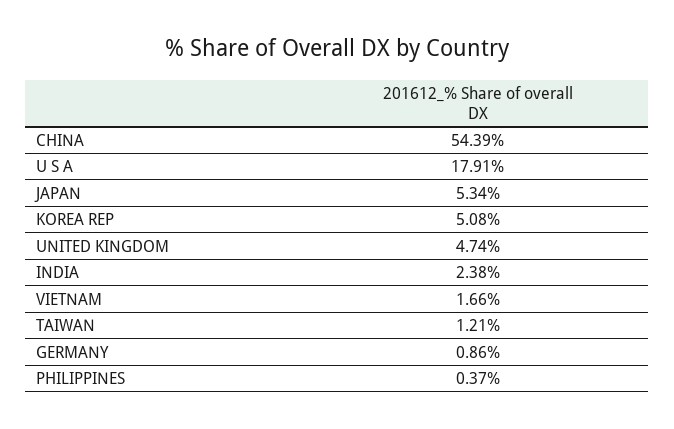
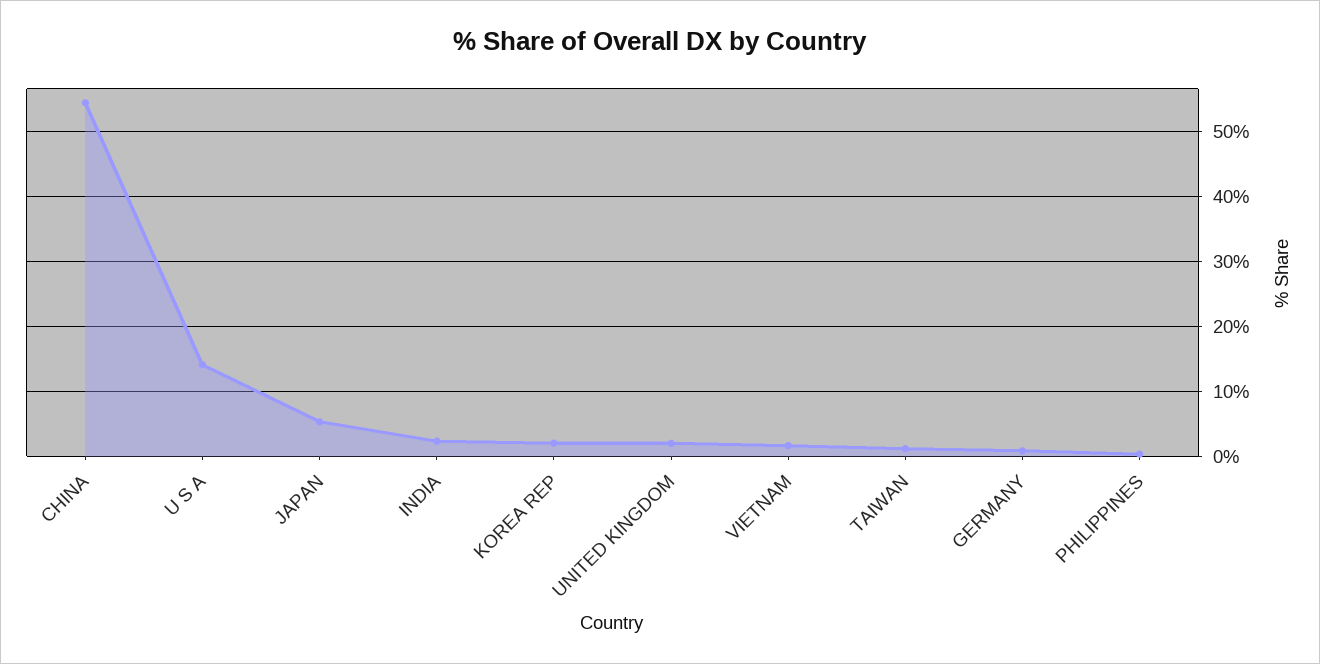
U S A: 17.91 -> 14
KOREA REP: 5.08 -> 2
UNITED KINGDOM: 4.74 -> 2

